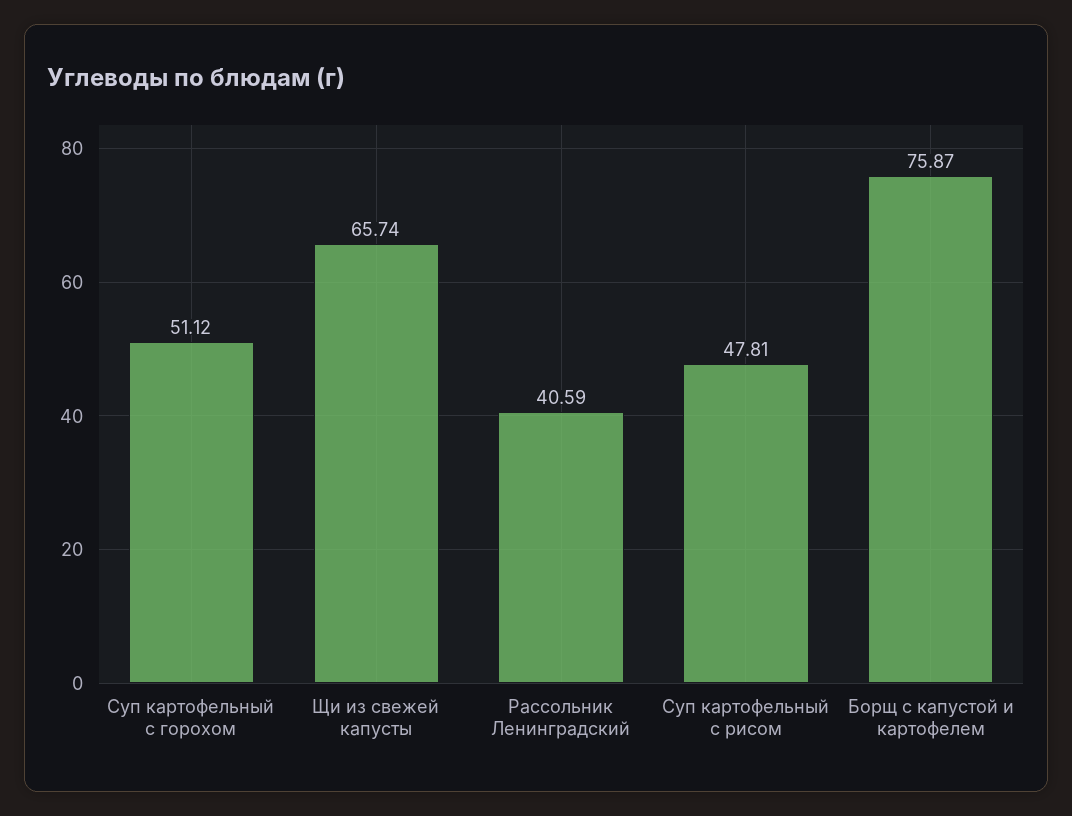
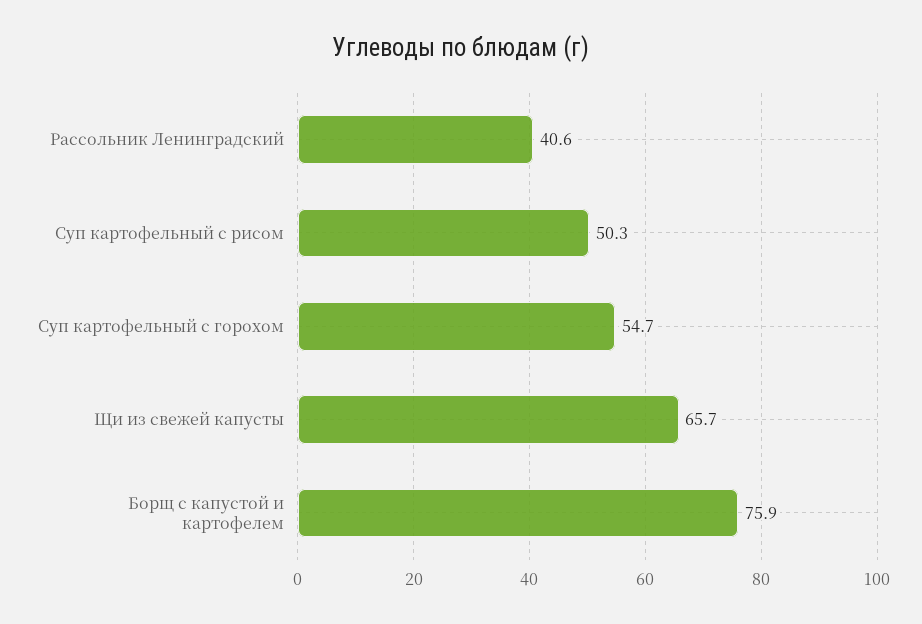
Суп картофельный с горохом: 51.12 -> 54.7
Суп картофельный с рисом: 47.81 -> 50.3

